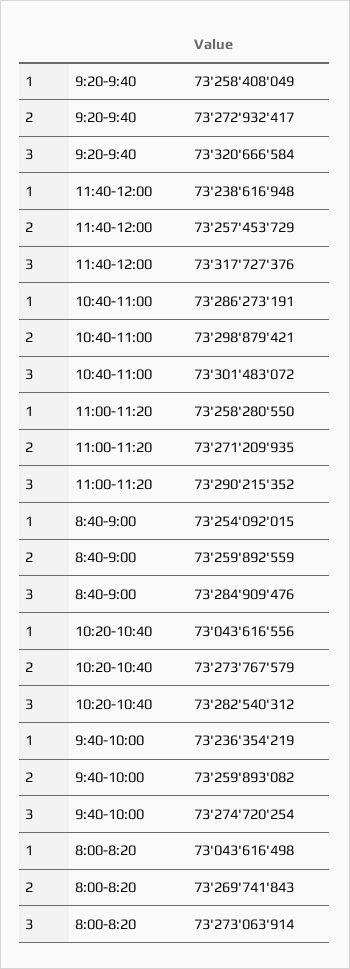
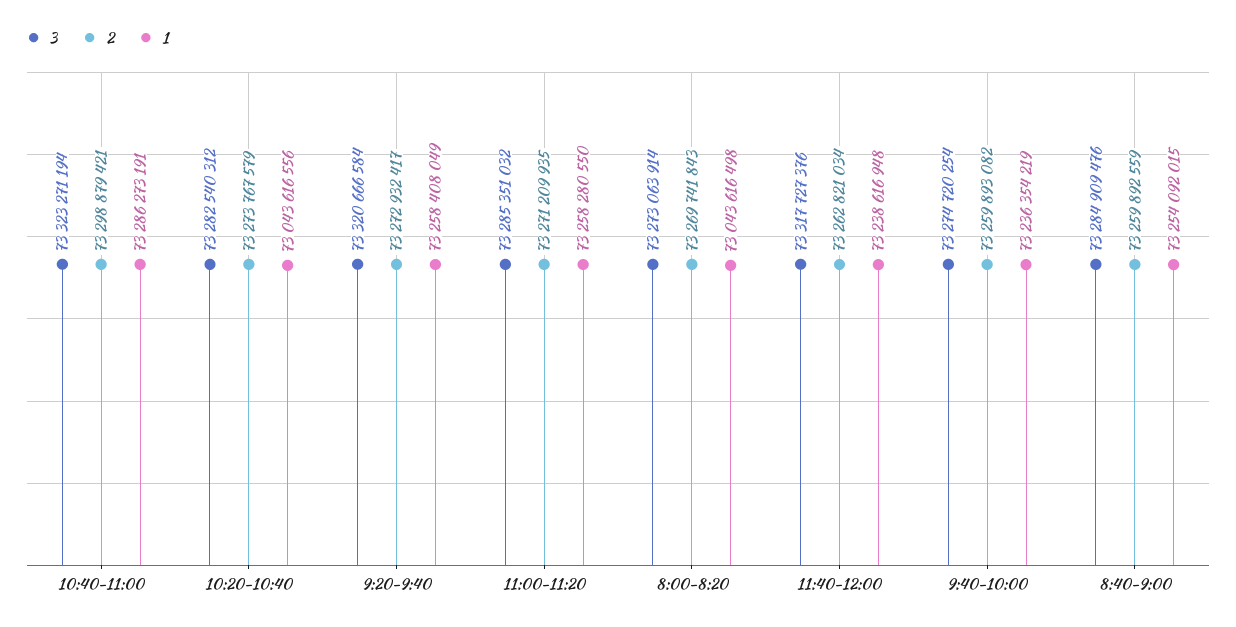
2, 11:40-12:00: 73257453729 -> 73262821034
3, 10:40-11:00: 73301483072 -> 73323271194
3, 11:00-11:20: 73290215352 -> 73285351032

